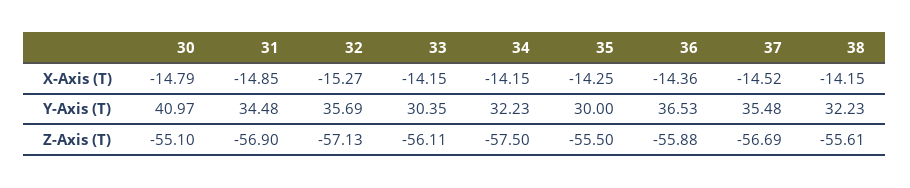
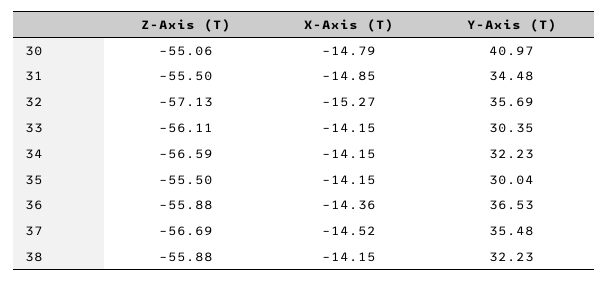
35, X-Axis (T): -14.25 -> -14.15
35, Y-Axis (T): 30 -> 30.04
30, Z-Axis (T): -55.1 -> -55.06
31, Z-Axis (T): -56.9 -> -55.5
34, Z-Axis (T): -57.5 -> -56.59
38, Z-Axis (T): -55.61 -> -55.88

